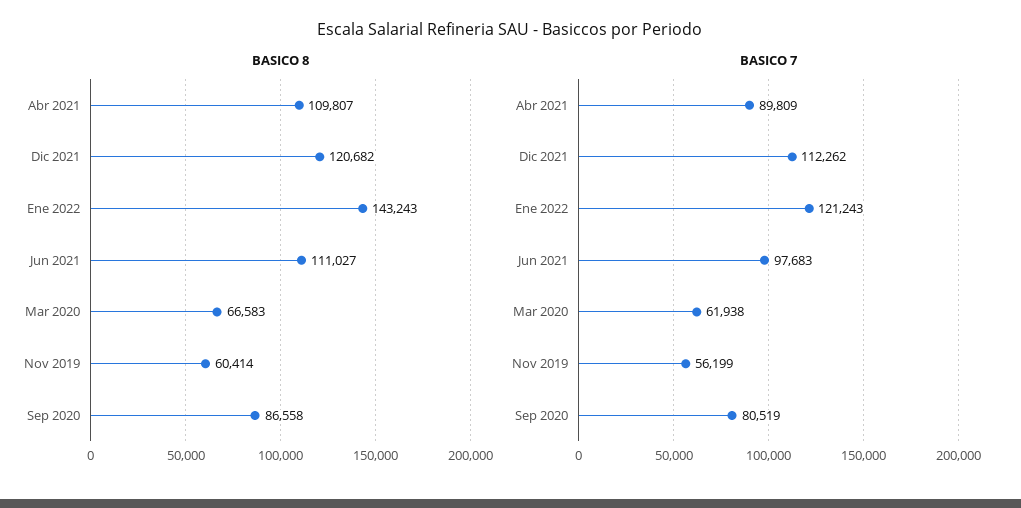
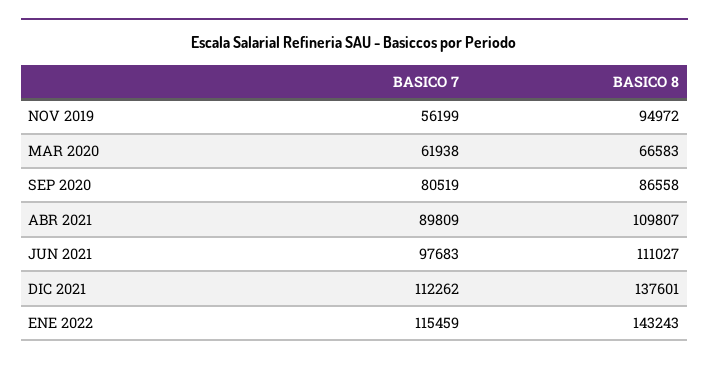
BASICO 8, Dic 2021: 120682 -> 137601
BASICO 8, Nov 2019: 60414 -> 94972
BASICO 7, Ene 2022: 121243 -> 115459

